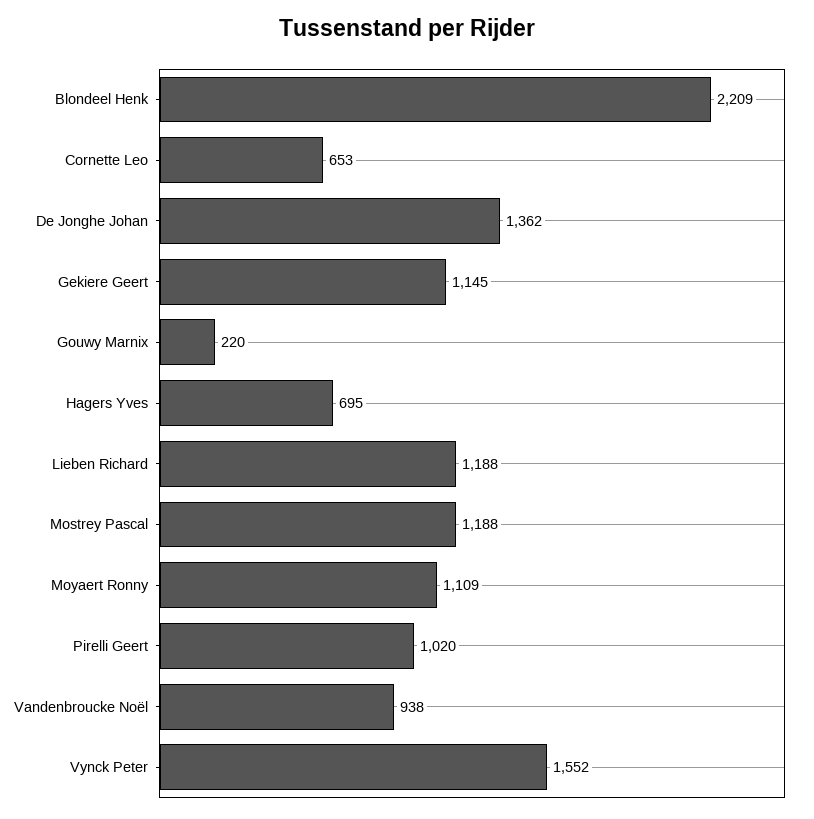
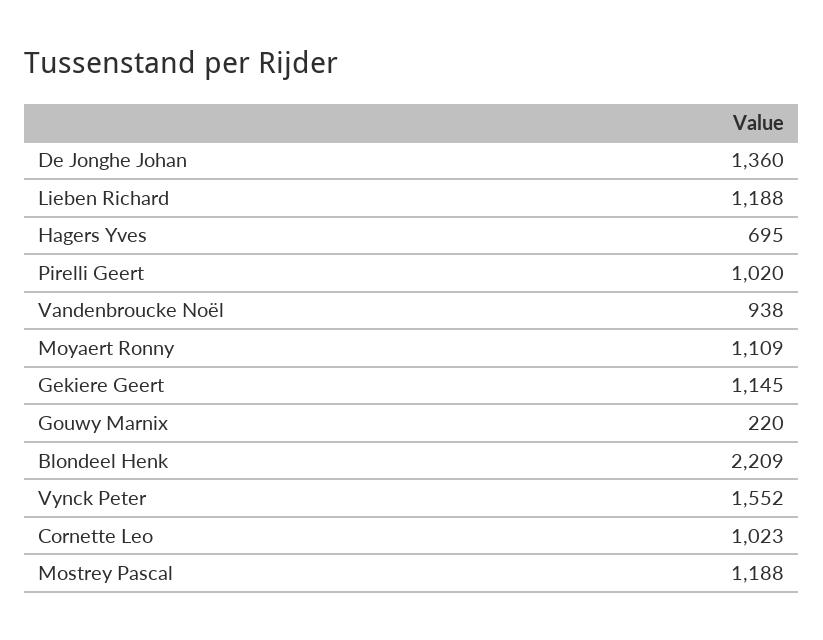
Cornette Leo: 653 -> 1023
De Jonghe Johan: 1362 -> 1360

